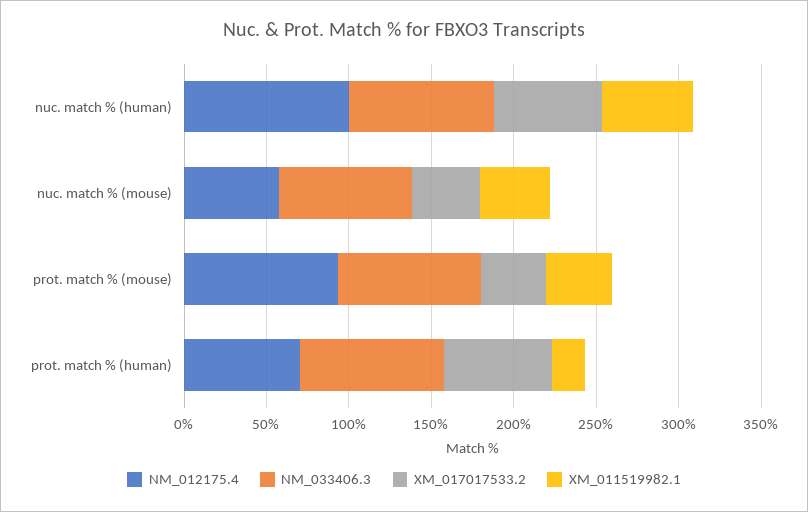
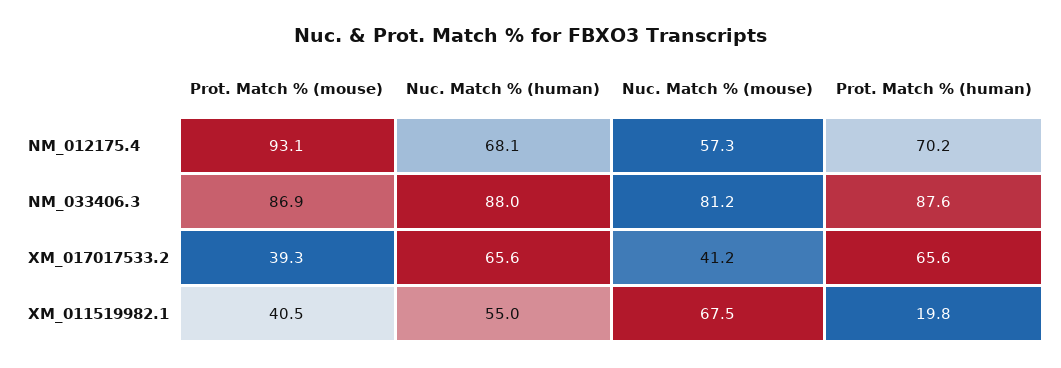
NM_012175.4, nuc. match % (human): 100 -> 68.1
XM_011519982.1, nuc. match % (mouse): 40 -> 67.5

